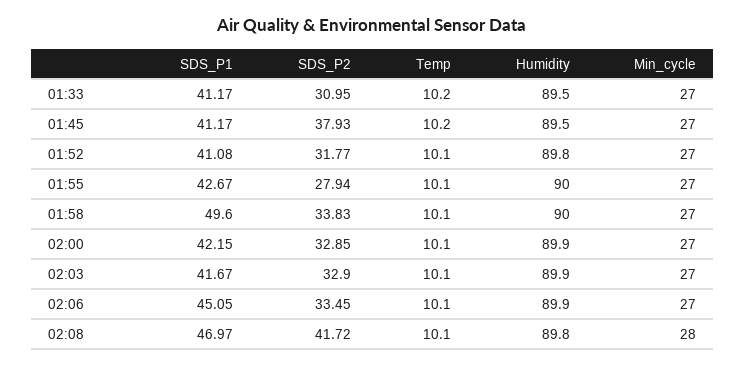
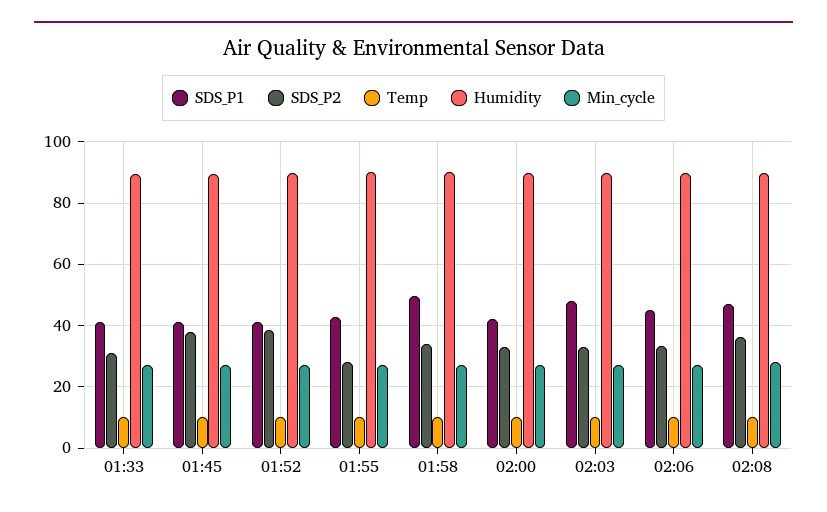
SDS_P2, 01:52: 31.77 -> 38
SDS_P1, 02:03: 41.67 -> 48
SDS_P2, 02:08: 41.72 -> 36

